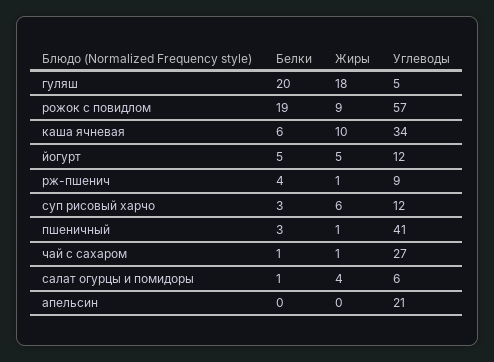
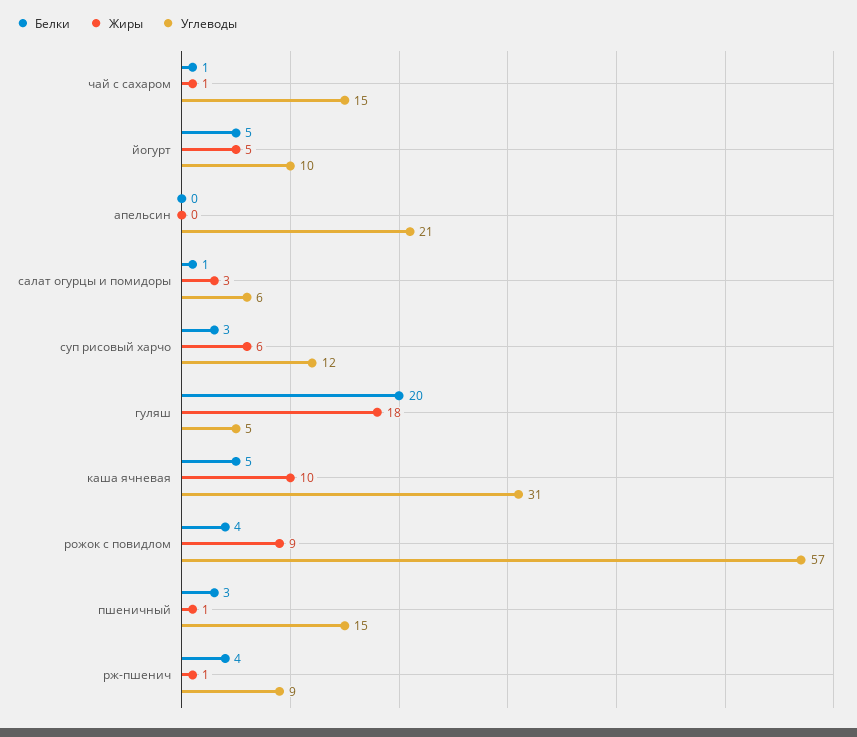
Белки, рожок с повидлом: 19 -> 4
Белки, каша ячневая: 6 -> 5
Углеводы, каша ячневая: 34 -> 31
Углеводы, йогурт: 12 -> 10
Углеводы, пшеничный: 41 -> 15
Углеводы, чай с сахаром: 27 -> 15
Жиры, салат огурцы и помидоры: 4 -> 3

